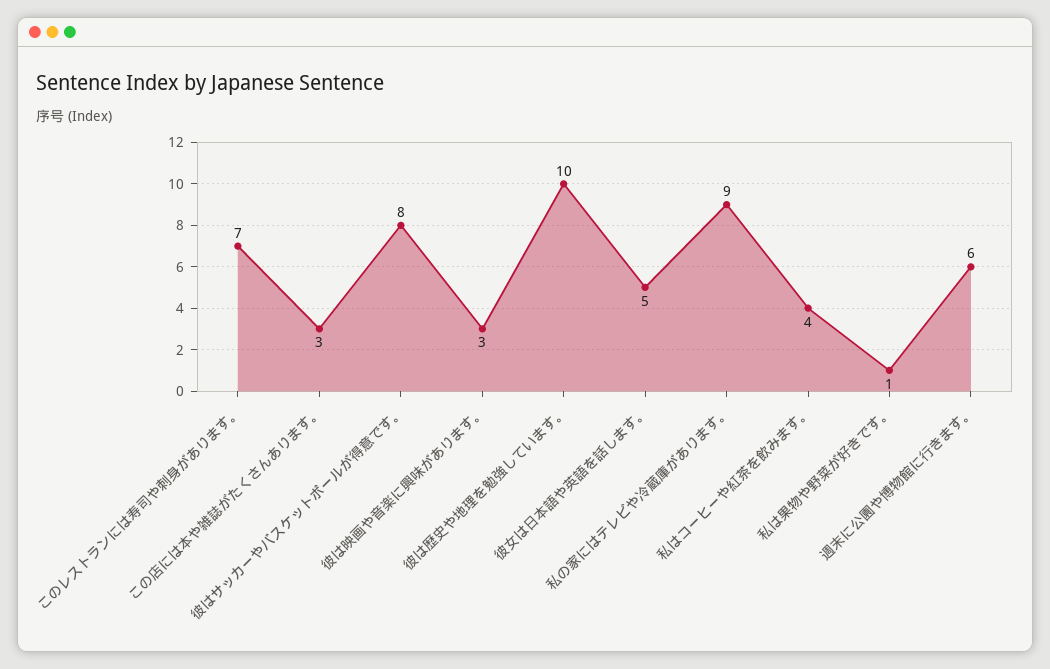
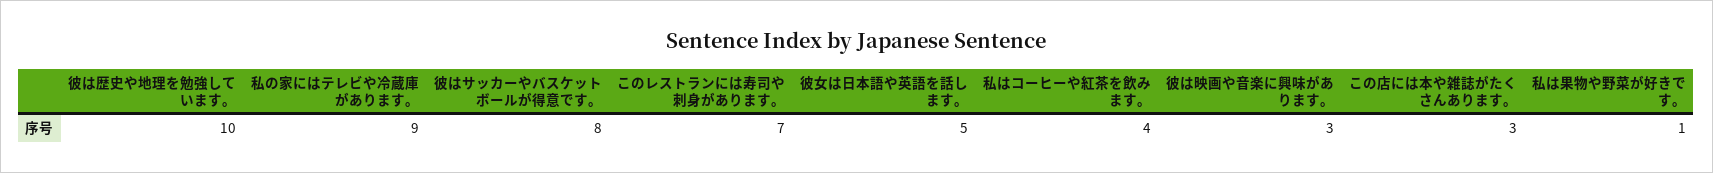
週末に公園や博物館に行きます。: 6 -> none

